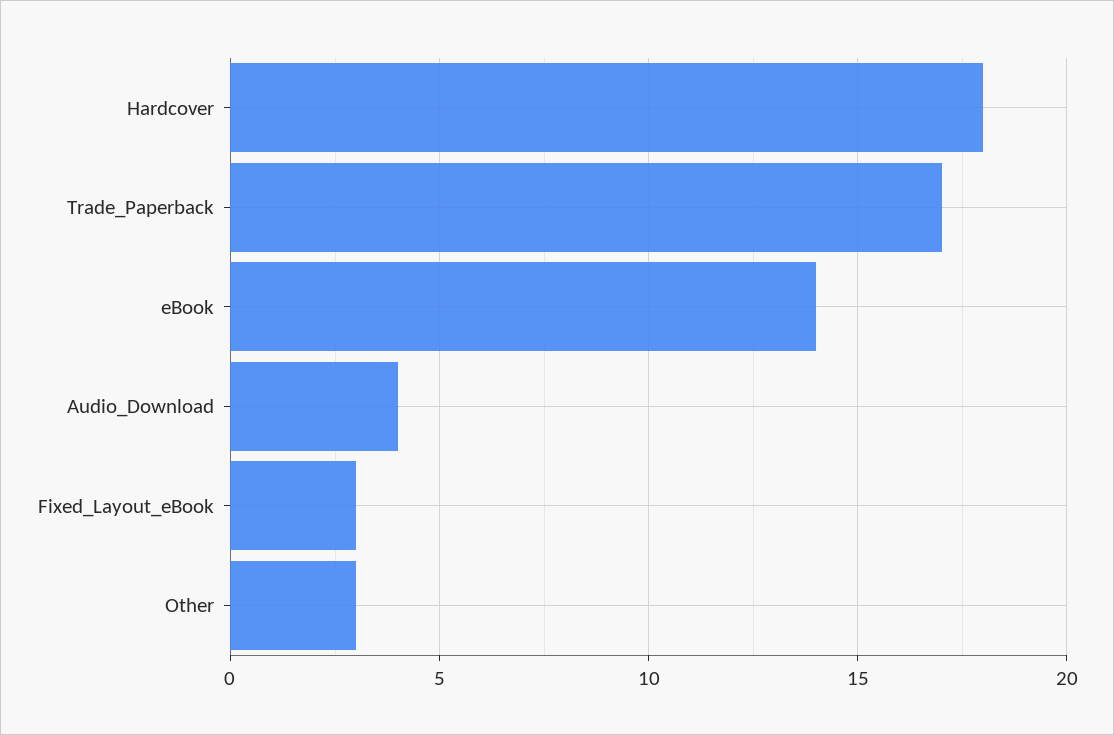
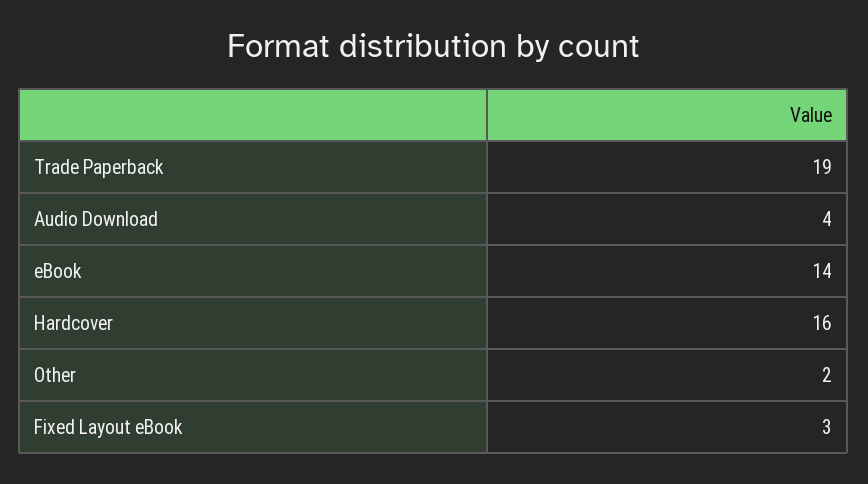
Hardcover: 18 -> 16
Trade_Paperback: 17 -> 19
Other: 3 -> 2

